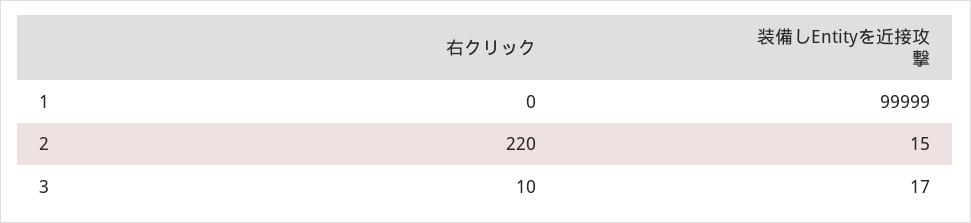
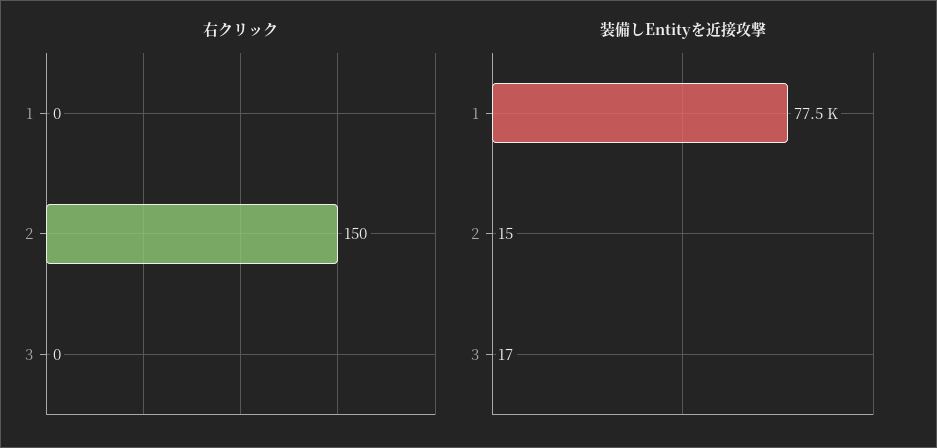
装備しEntityを近接攻撃, 1: 99999 -> 77500
右クリック, 2: 220 -> 150
右クリック, 3: 10 -> 0

